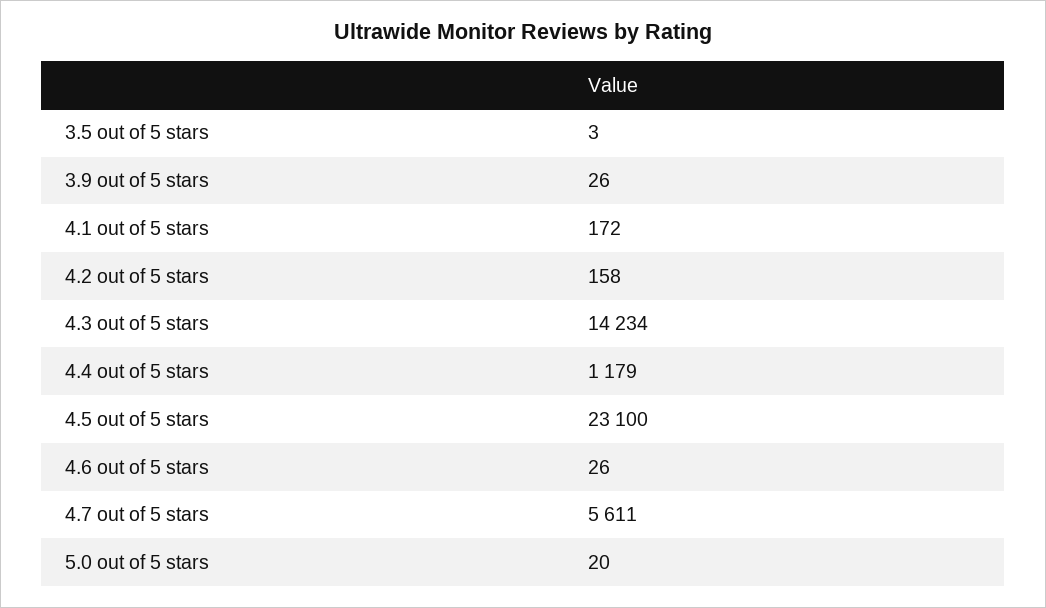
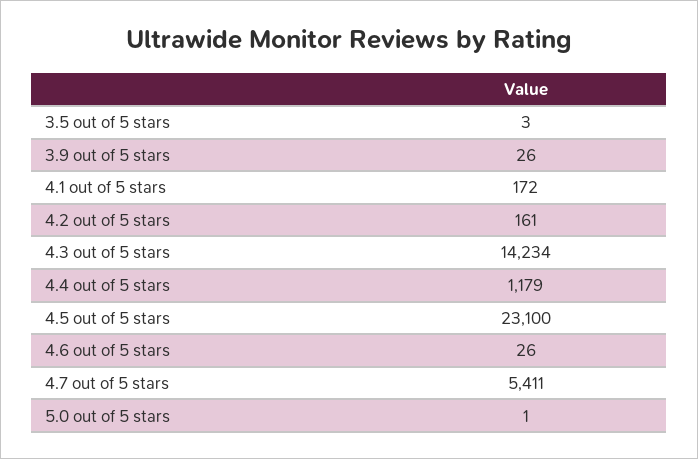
4.2 out of 5 stars: 158 -> 161
4.7 out of 5 stars: 5611 -> 5411
5.0 out of 5 stars: 20 -> 1

